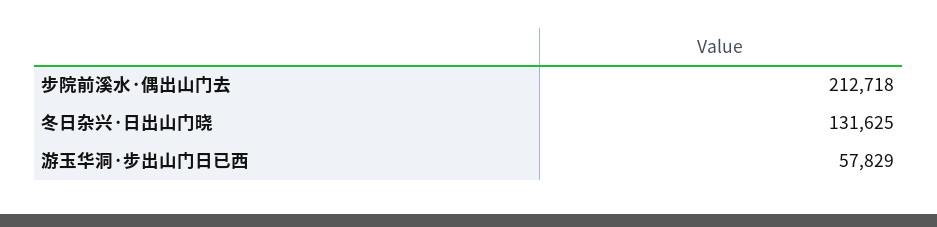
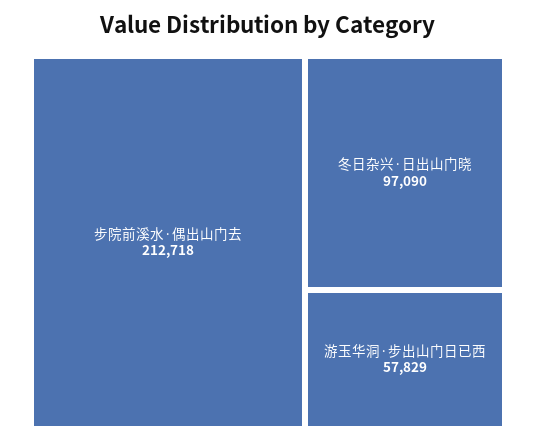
冬日杂兴·日出山门晓: 131625 -> 97090

